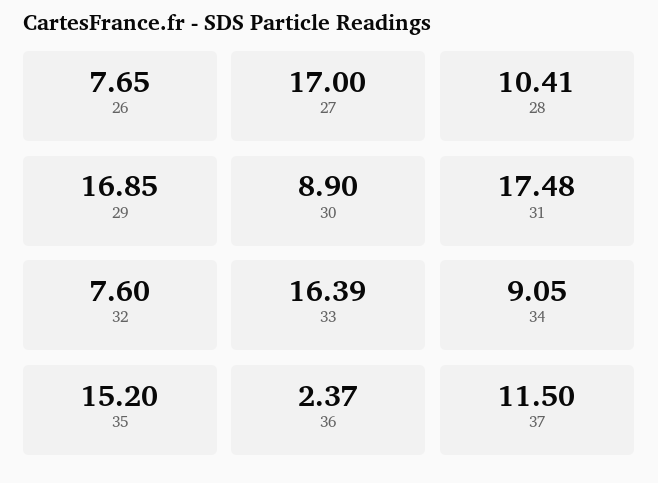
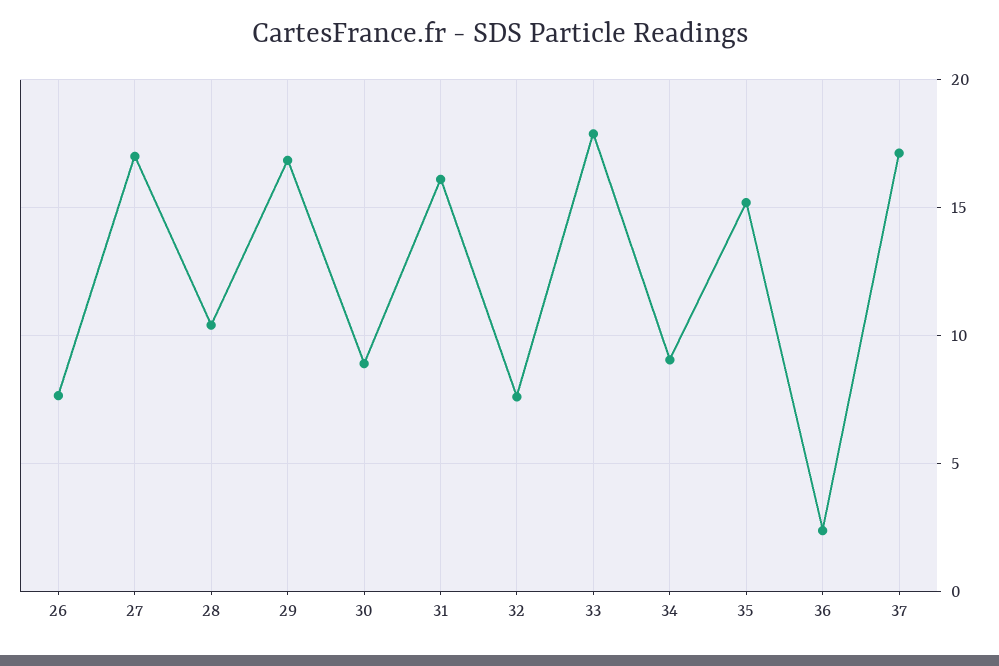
31: 17.48 -> 16
33: 16.39 -> 18
37: 11.5 -> 17

